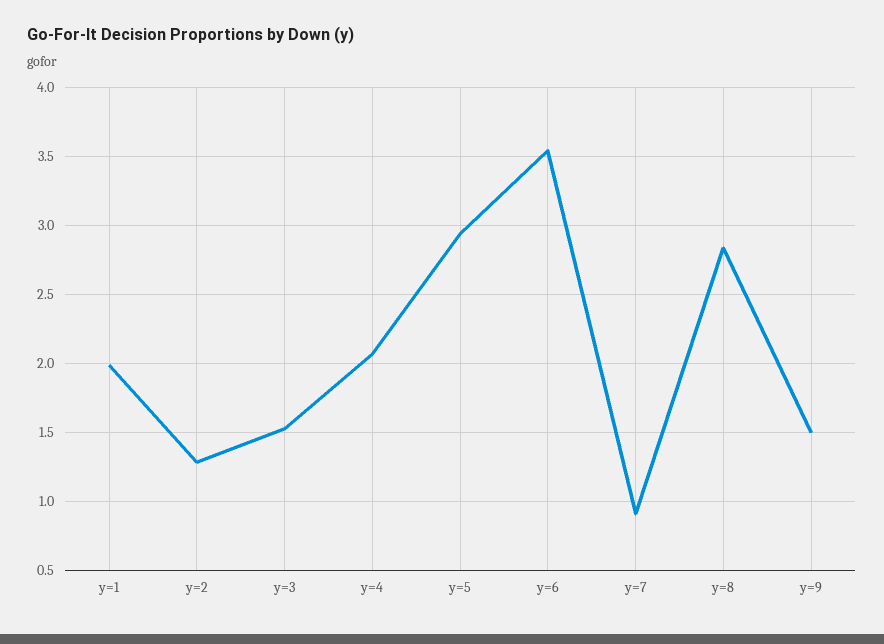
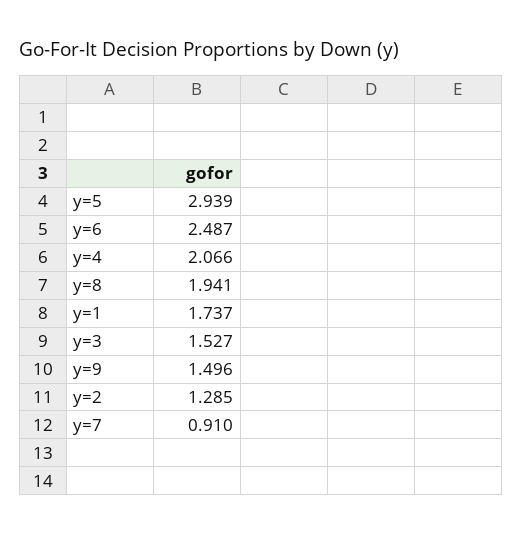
y=1: 2 -> 1.737
y=6: 3.55 -> 2.487
y=8: 2.85 -> 1.941

